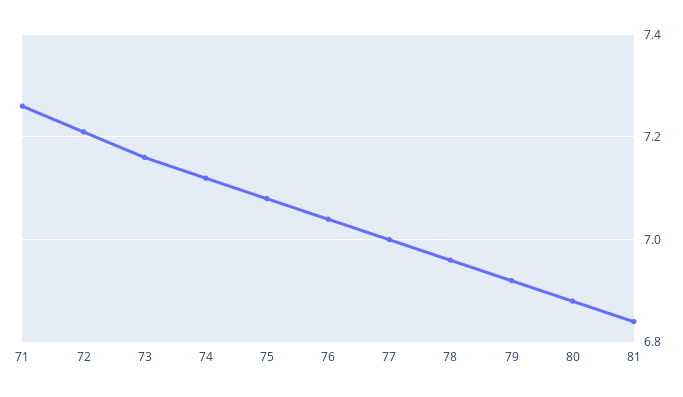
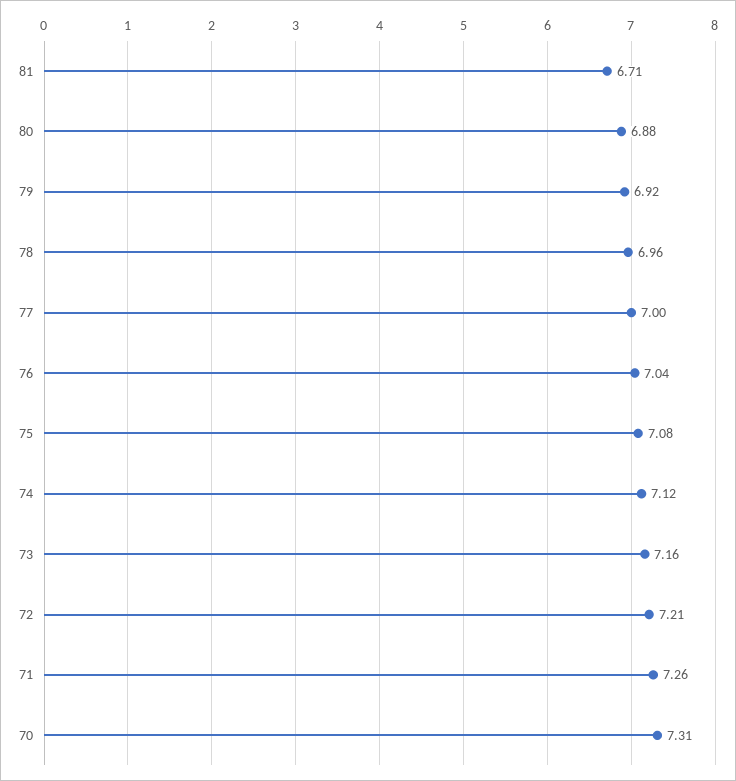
81: 6.85 -> 6.71
70: none -> 7.31

